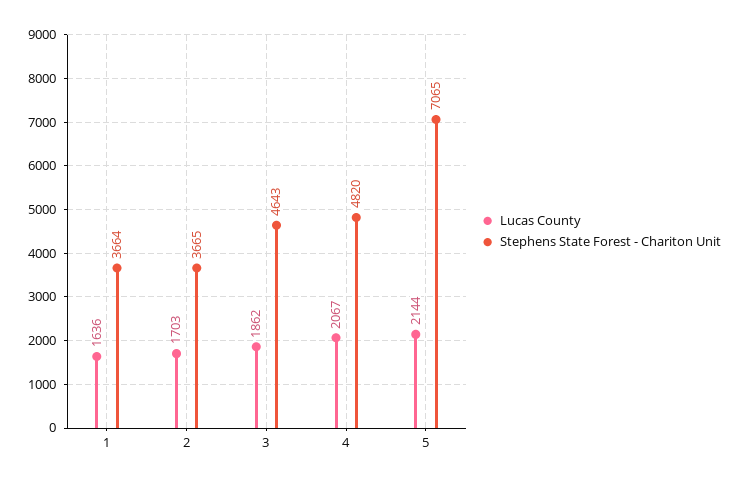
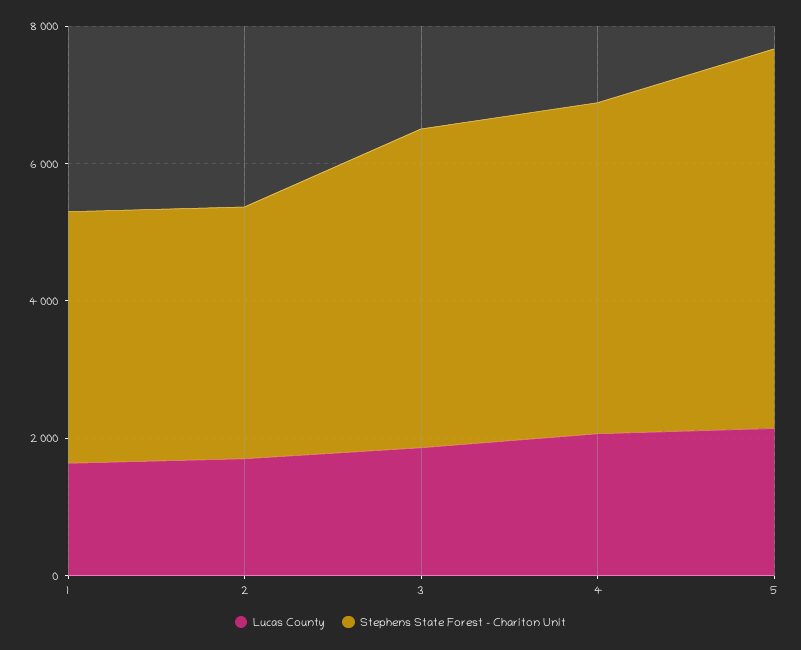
Stephens State Forest - Chariton Unit, 5: 7065 -> 5500

